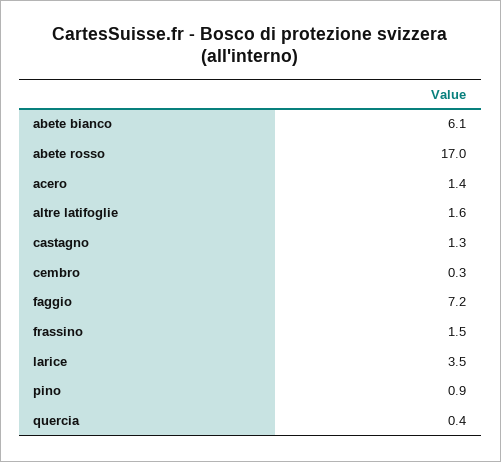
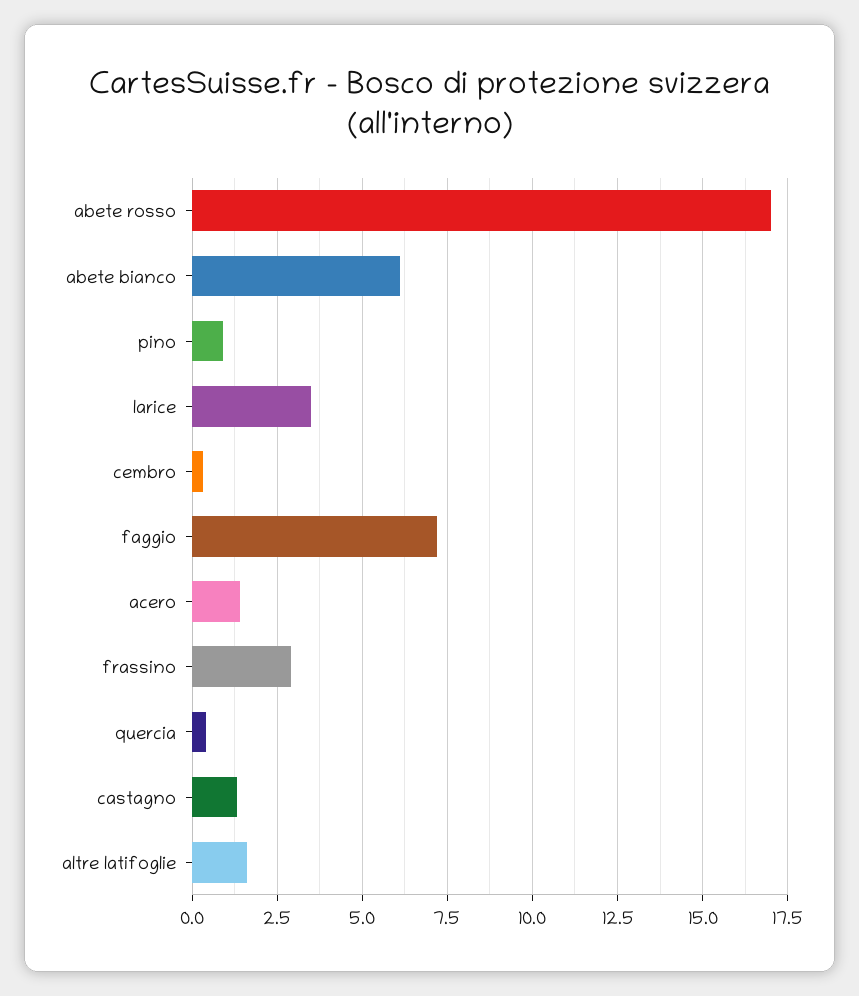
frassino: 1.5 -> 3

